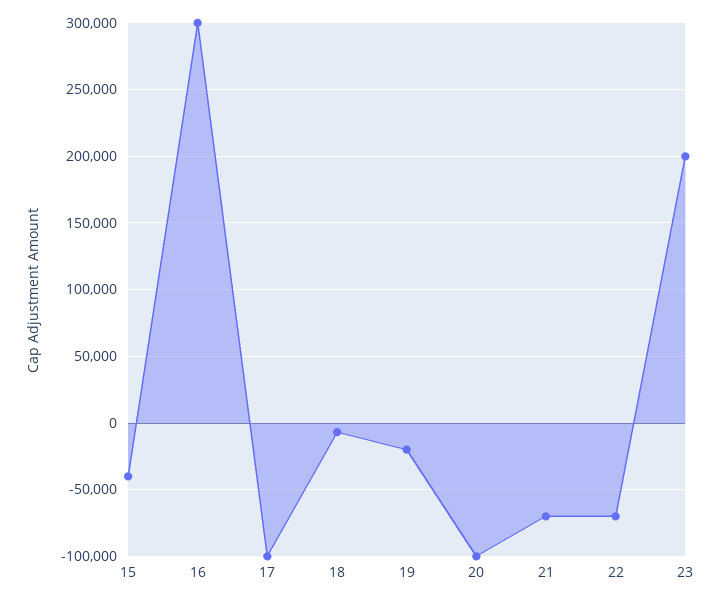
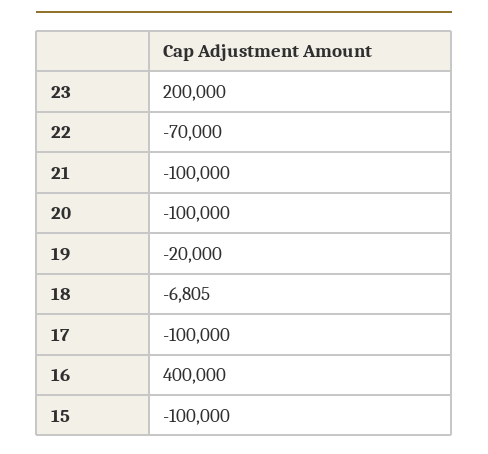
15: -40000 -> -100000
16: 300000 -> 400000
21: -70000 -> -100000

